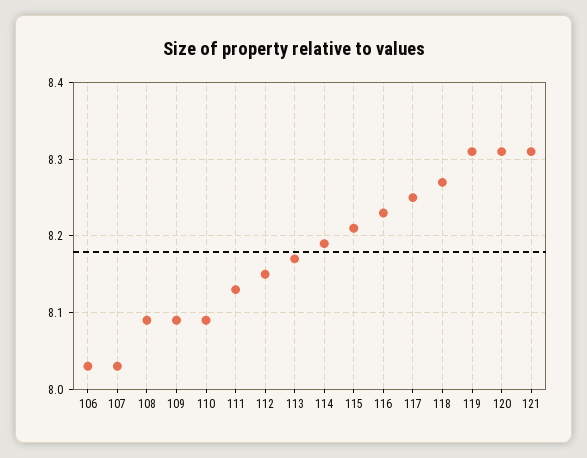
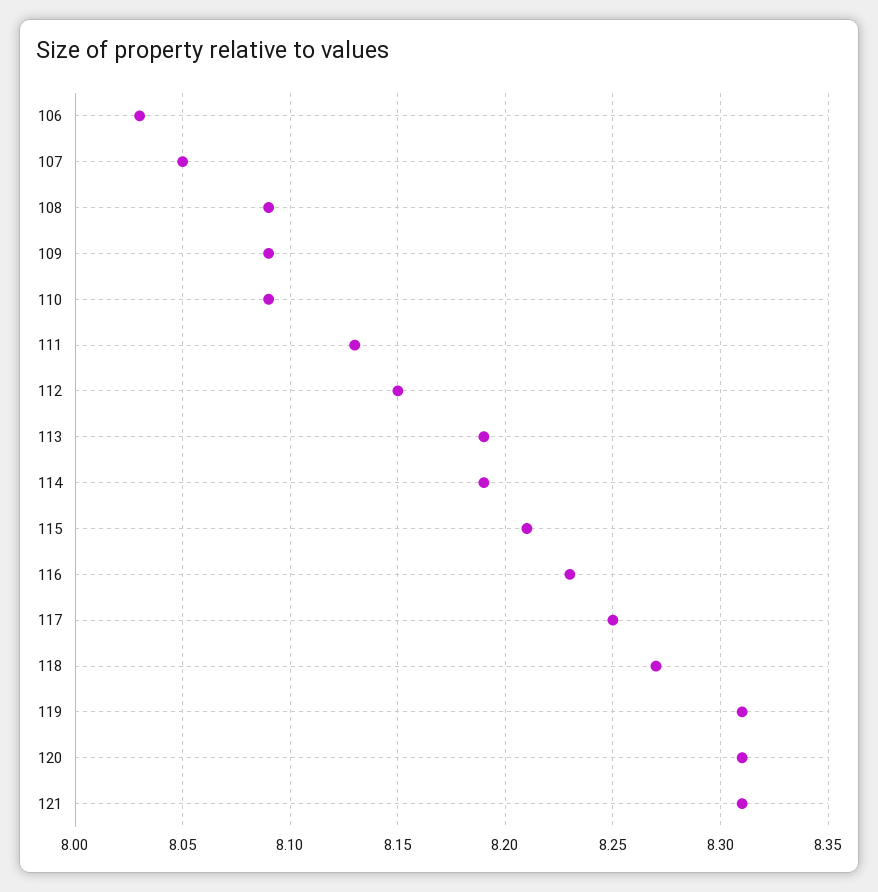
107: 8.03 -> 8.05
113: 8.17 -> 8.19

